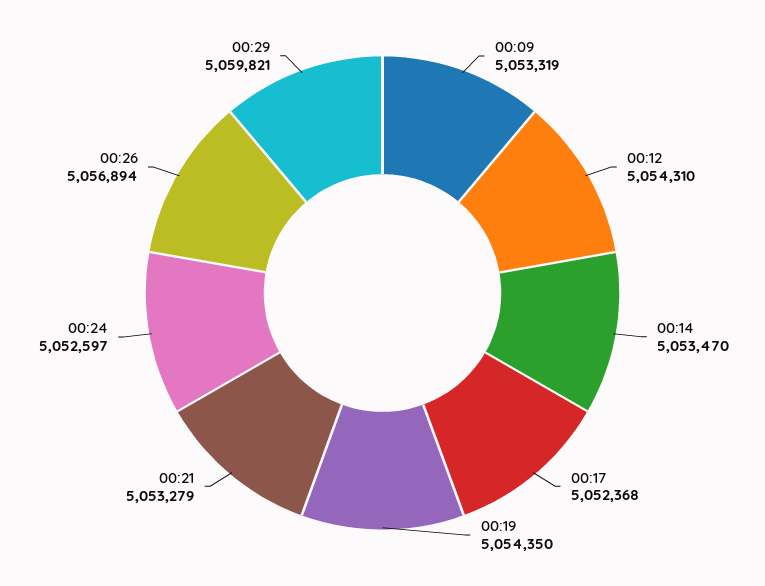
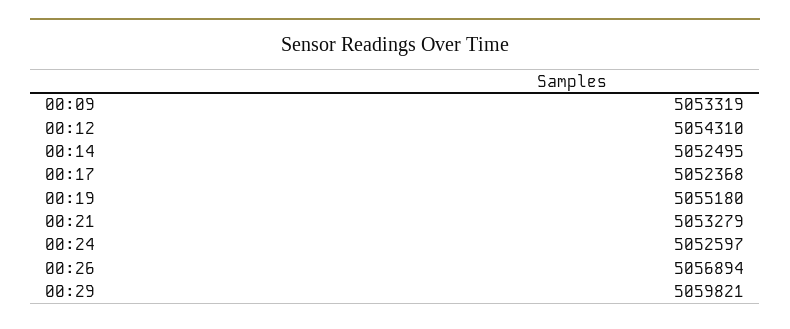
00:14: 5053470 -> 5052495
00:19: 5054350 -> 5055180

